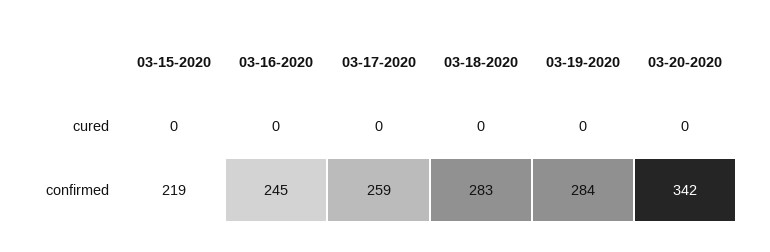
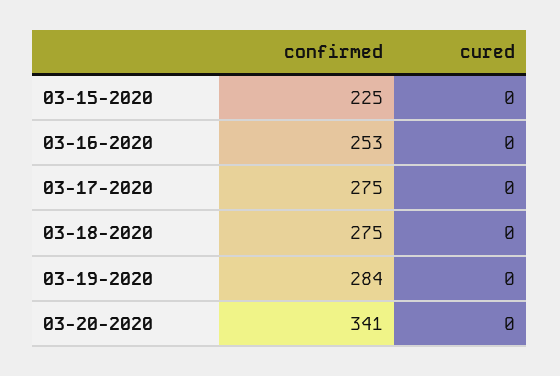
03-15-2020, confirmed: 219 -> 225
03-16-2020, confirmed: 245 -> 253
03-17-2020, confirmed: 259 -> 275
03-18-2020, confirmed: 283 -> 275
03-20-2020, confirmed: 342 -> 341

